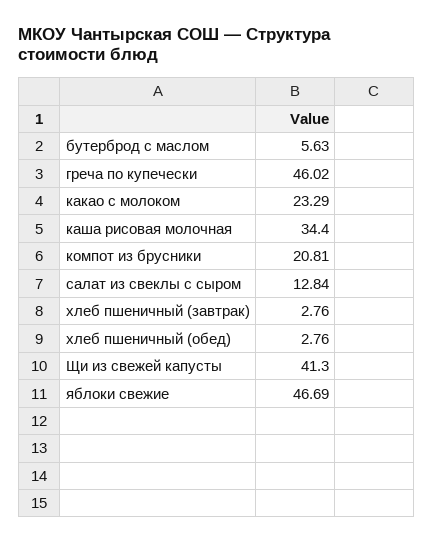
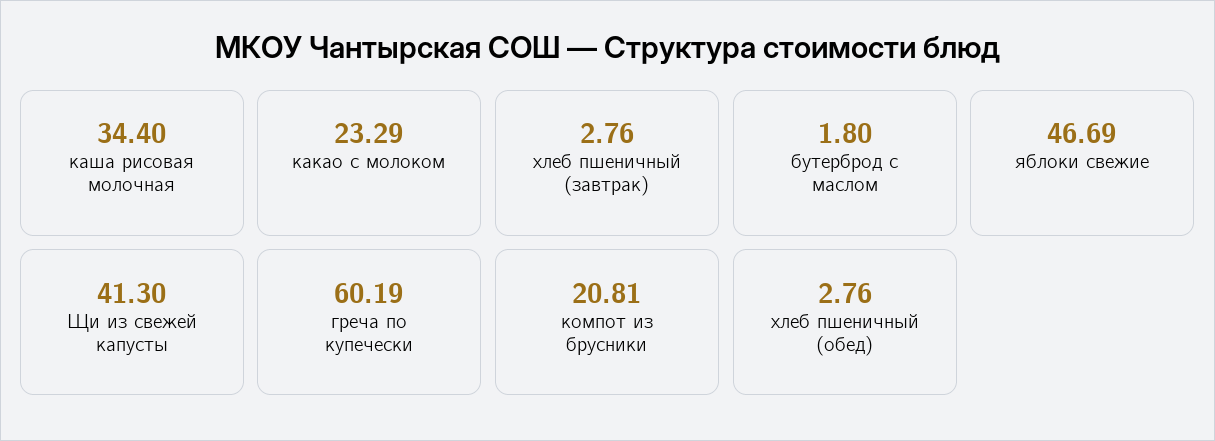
бутерброд с маслом: 5.63 -> 1.8
греча по купечески: 46.02 -> 60.19
салат из свеклы с сыром: 12.84 -> none

